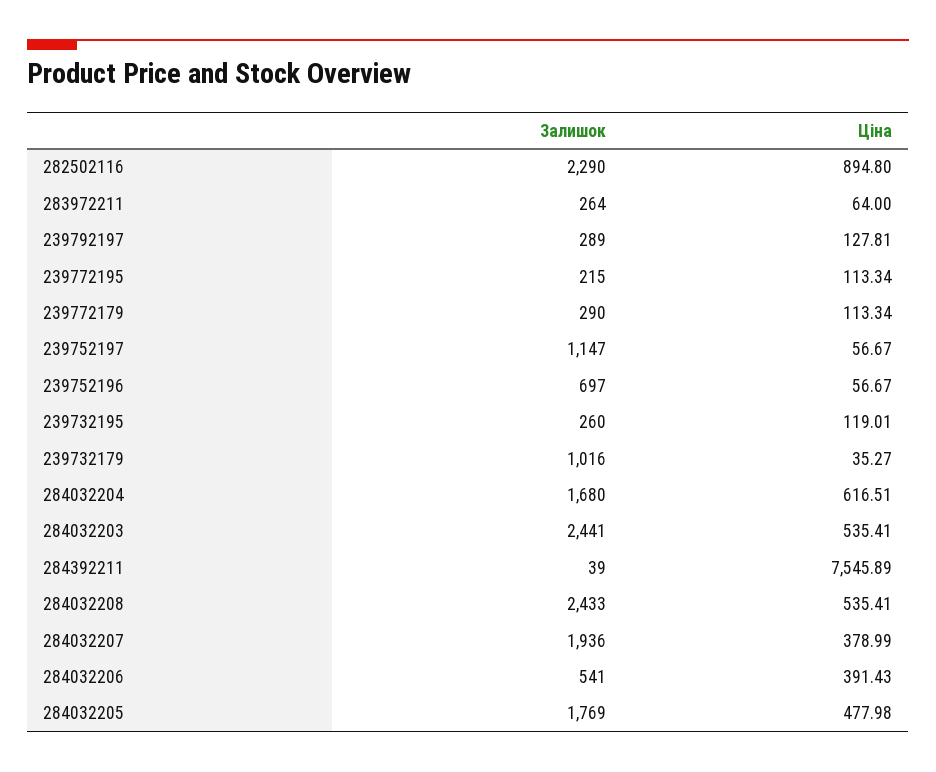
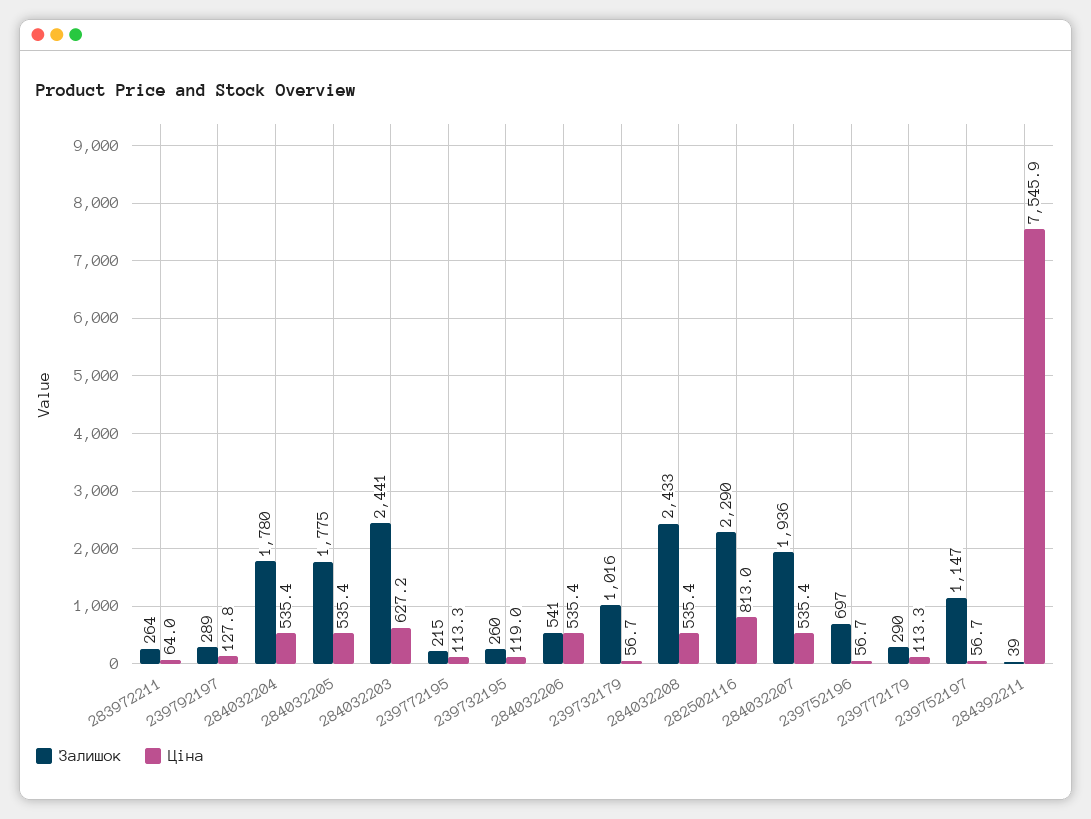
Ціна, 282502116: 894.8 -> 813
Ціна, 239732179: 35.27 -> 56.7
Залишок, 284032204: 1680 -> 1780
Ціна, 284032204: 616.51 -> 535.4
Ціна, 284032203: 535.41 -> 627.2
Ціна, 284032207: 378.99 -> 535.4
Ціна, 284032206: 391.43 -> 535.4
Залишок, 284032205: 1769 -> 1775
Ціна, 284032205: 477.98 -> 535.4

